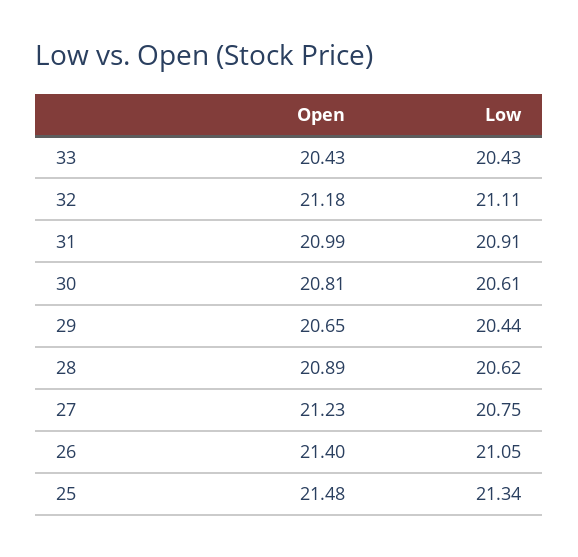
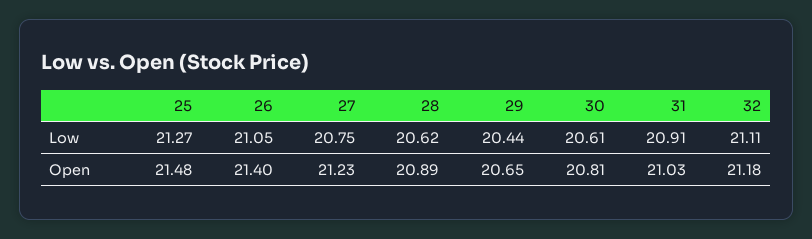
Open, 33: 20.43 -> none
Low, 33: 20.43 -> none
Open, 31: 20.99 -> 21.03
Low, 25: 21.34 -> 21.27

